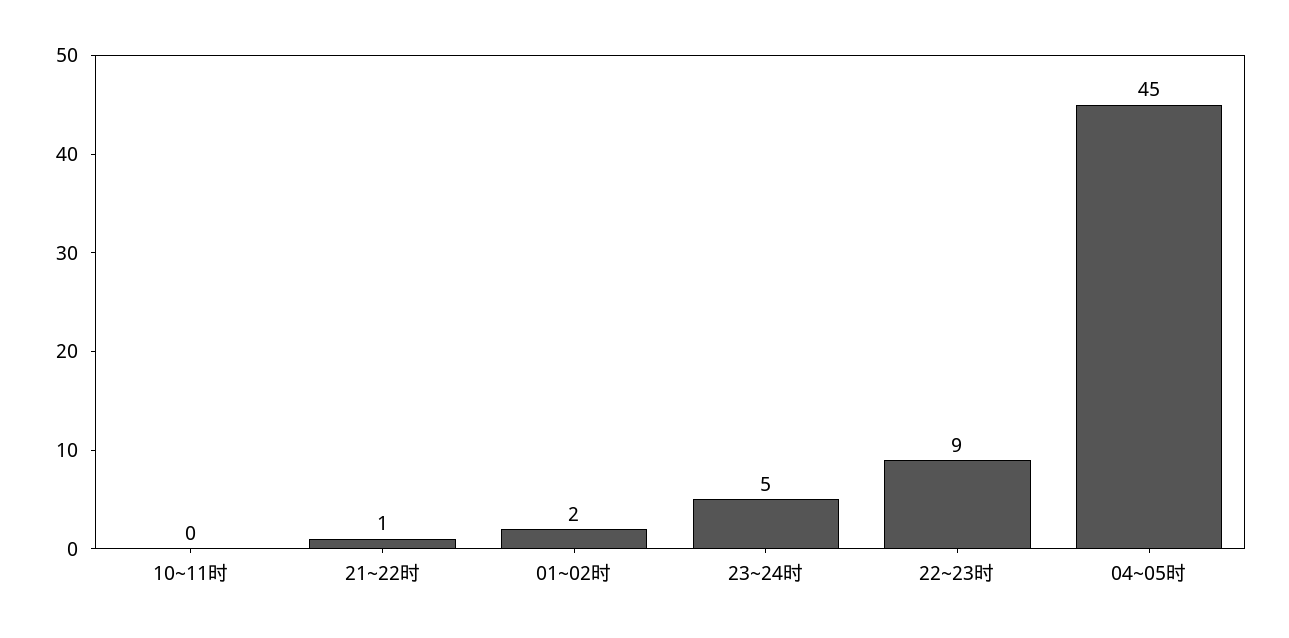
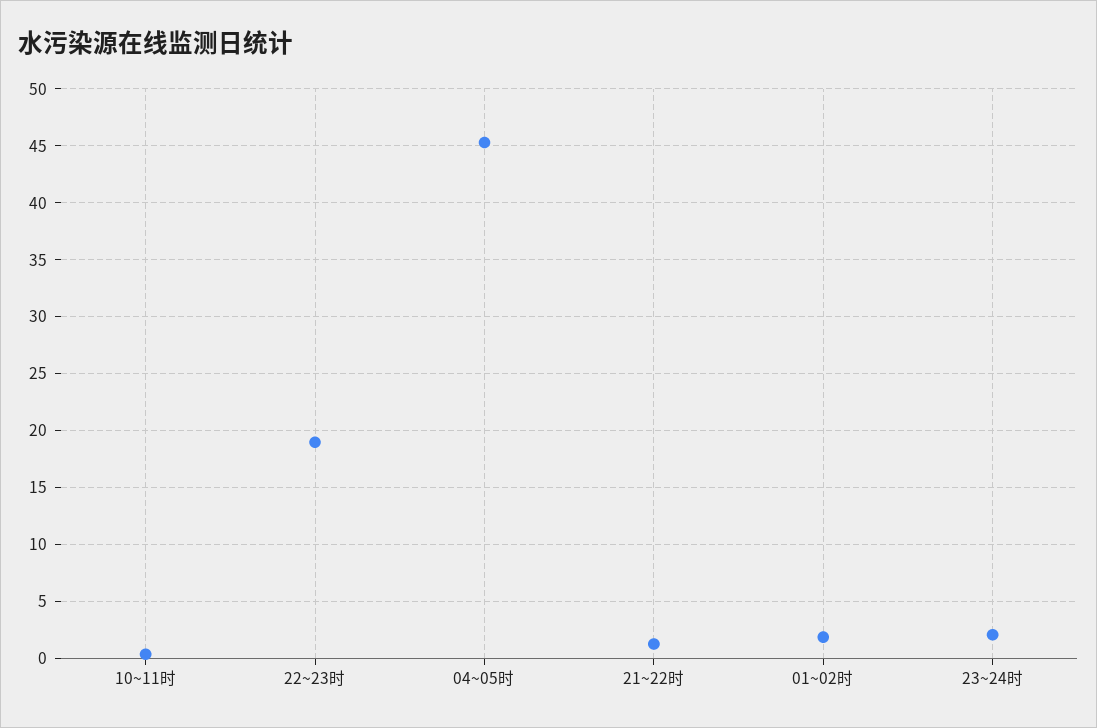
23~24时: 5 -> 2
22~23时: 9 -> 19

